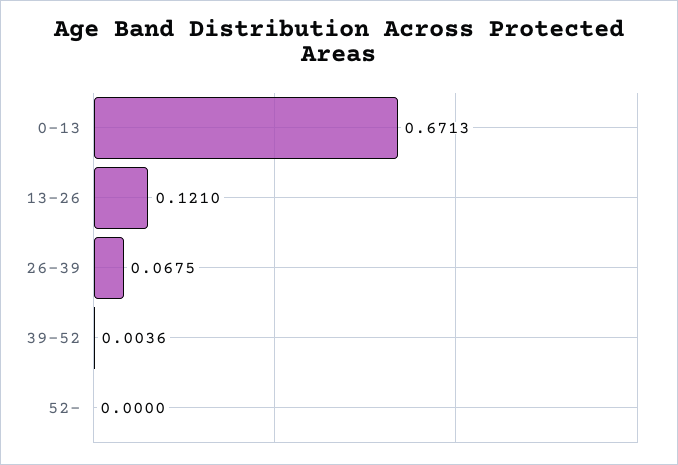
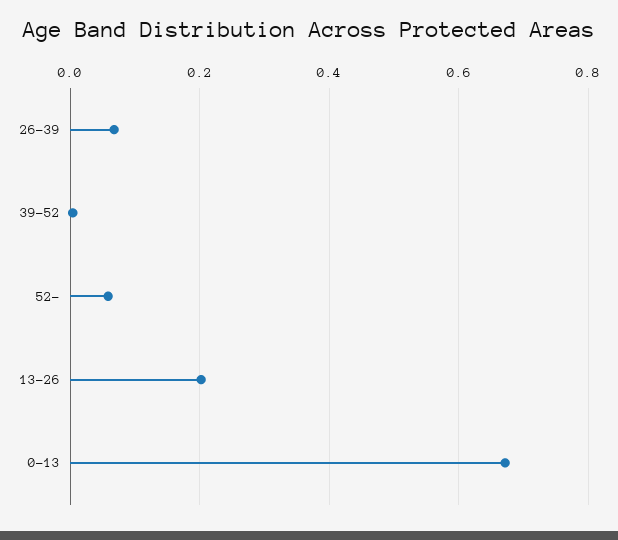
13-26: 0.121 -> 0.2
52-: 0 -> 0.06

